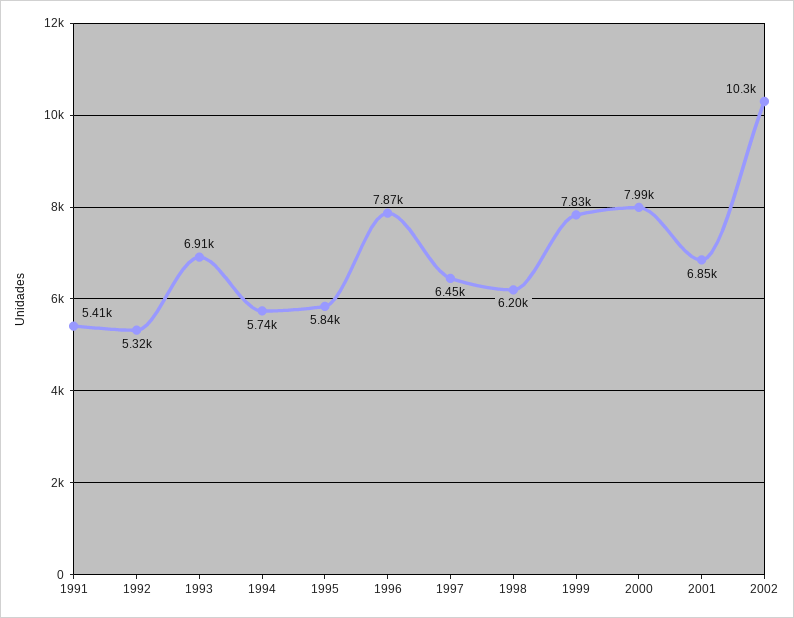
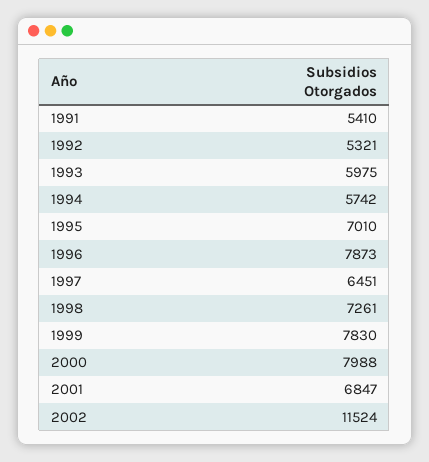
1993: 6910 -> 5975
1995: 5840 -> 7010
1998: 6200 -> 7261
2002: 10300 -> 11524

